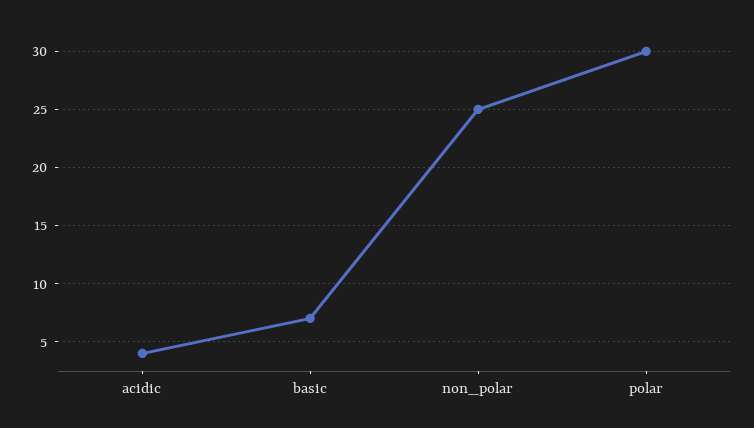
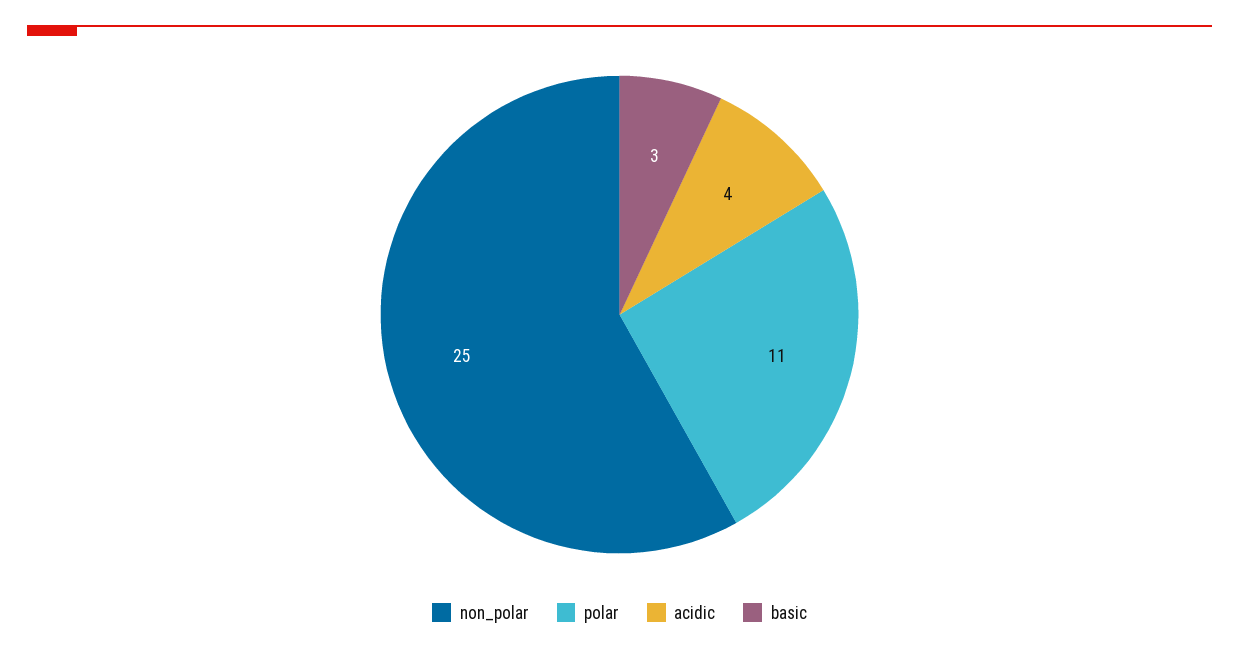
basic: 7 -> 3
polar: 30 -> 11

